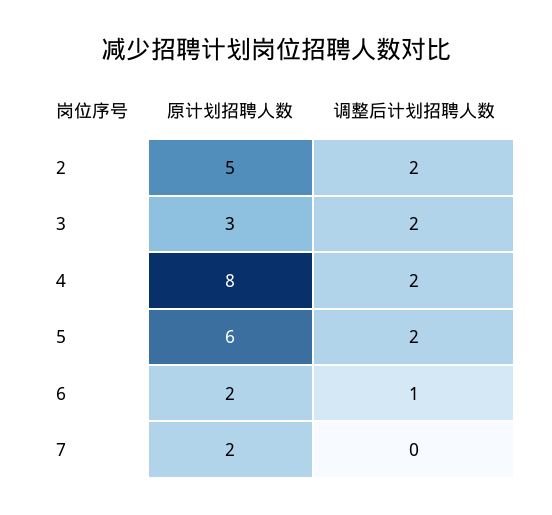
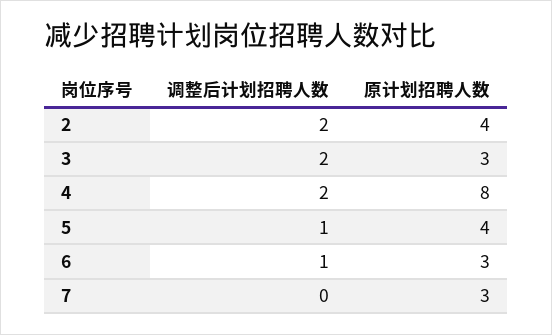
原计划招聘人数, 2: 5 -> 4
原计划招聘人数, 5: 6 -> 4
调整后计划招聘人数, 5: 2 -> 1
原计划招聘人数, 6: 2 -> 3
原计划招聘人数, 7: 2 -> 3

